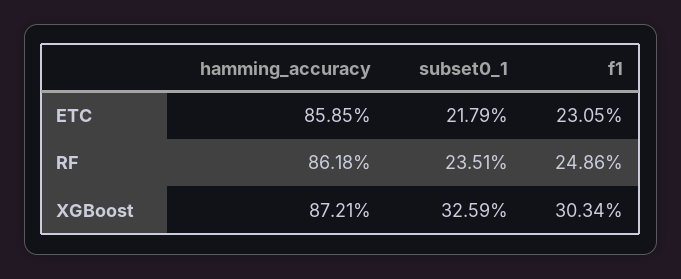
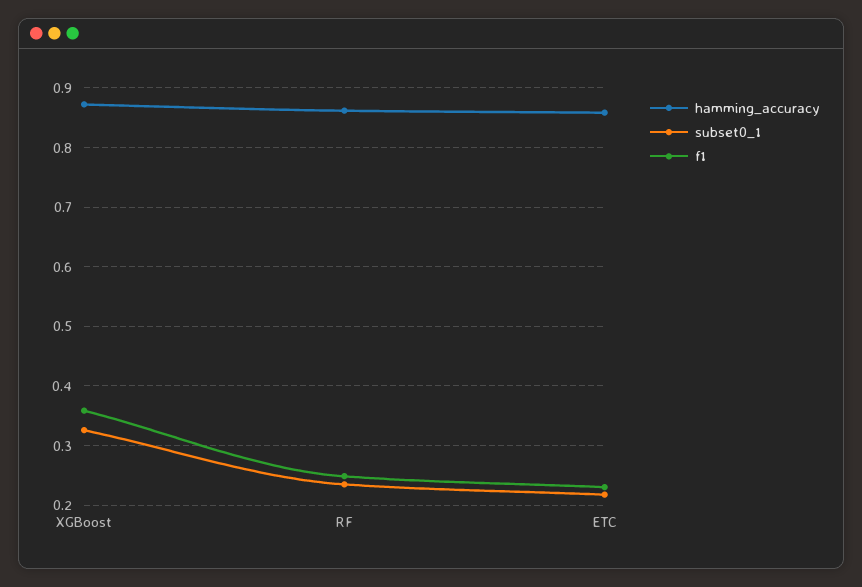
f1, XGBoost: 0.3034 -> 0.36

